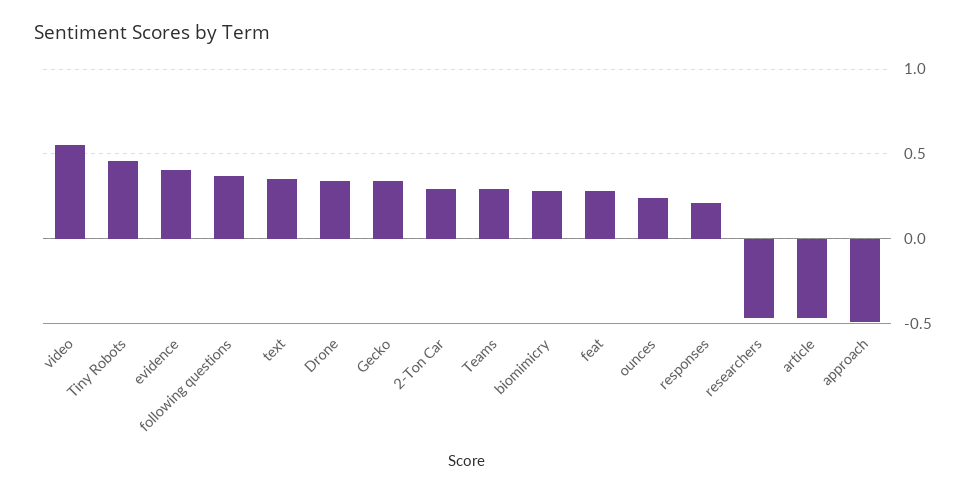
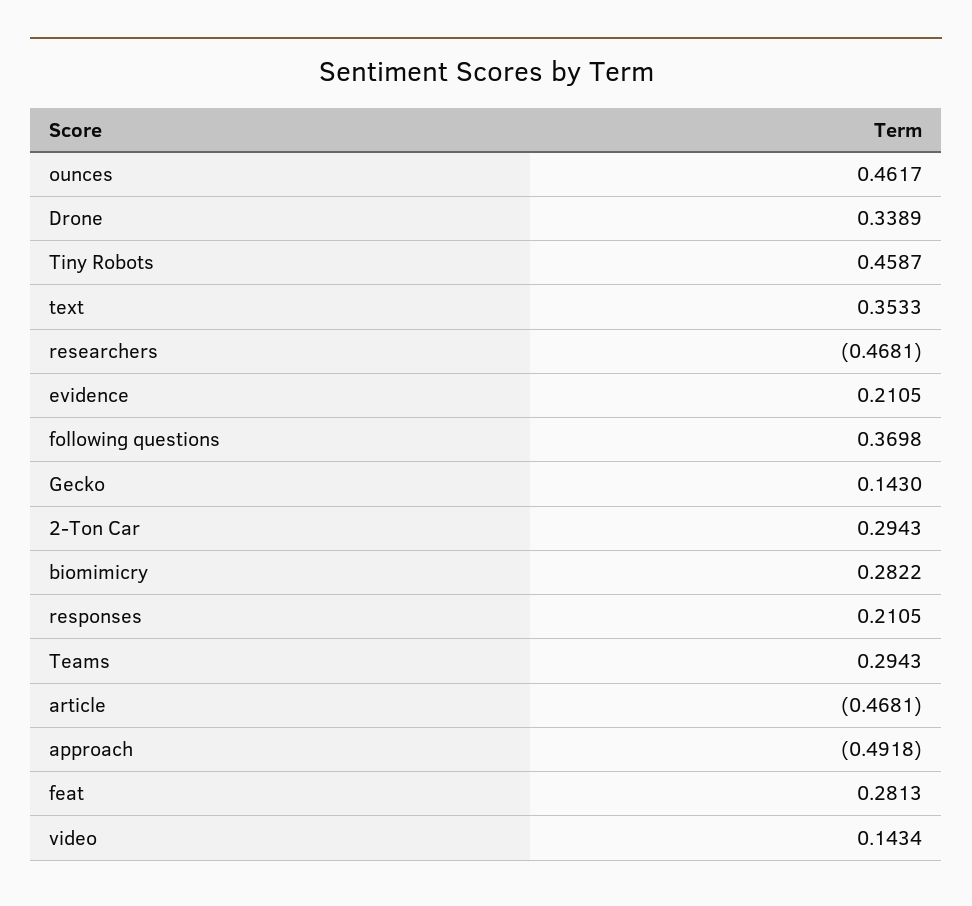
video: 0.55 -> 0.1434
evidence: 0.4 -> 0.2105
Gecko: 0.35 -> 0.143
ounces: 0.25 -> 0.4617

